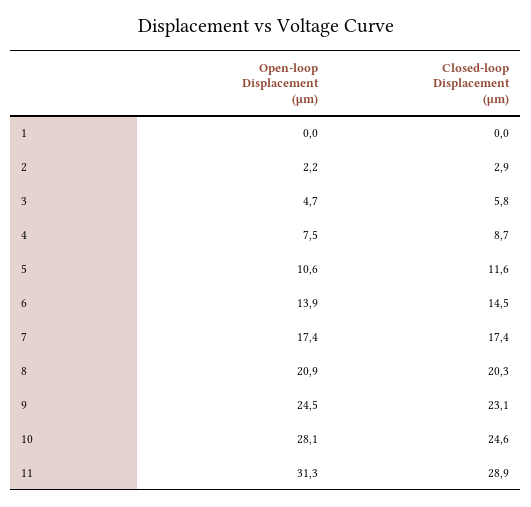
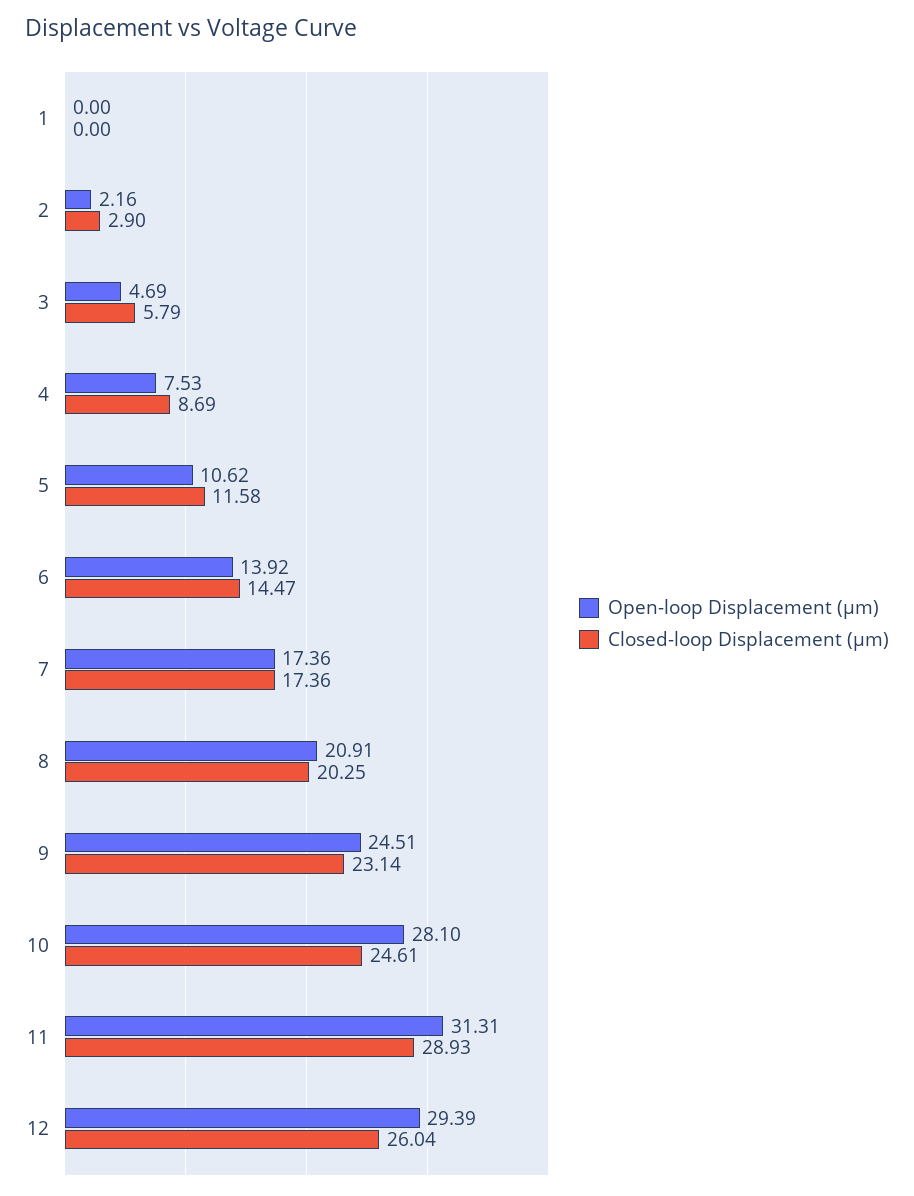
Open-loop Displacement (µm), 12: none -> 29.39
Closed-loop Displacement (µm), 12: none -> 26.04

